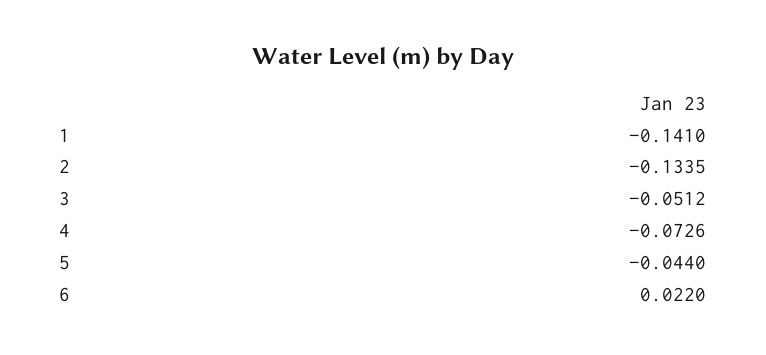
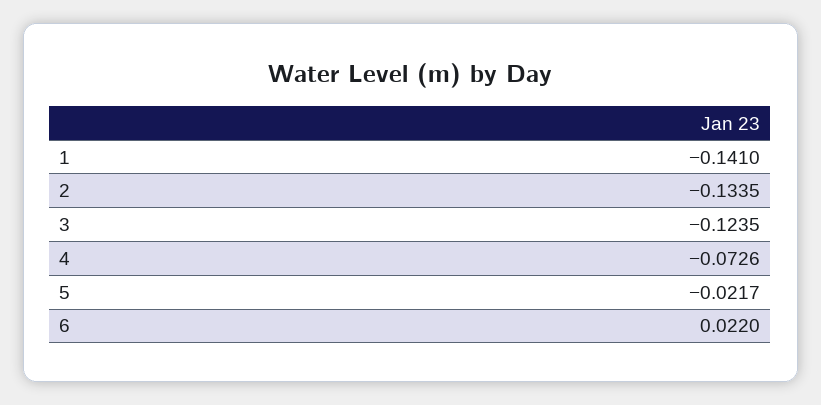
3: -0.0512 -> -0.1235
5: -0.044 -> -0.0217

